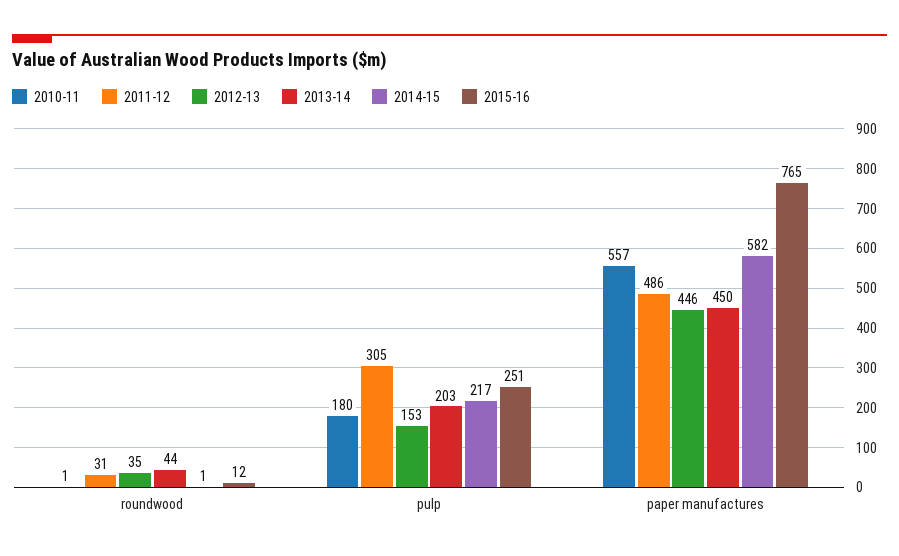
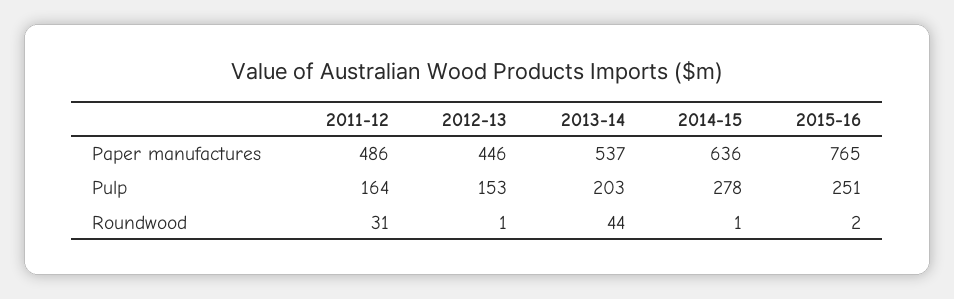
2010-11, roundwood: 1 -> none
2012-13, roundwood: 35 -> 1
2015-16, roundwood: 12 -> 2
2010-11, pulp: 180 -> none
2011-12, pulp: 305 -> 164
2014-15, pulp: 217 -> 278
2010-11, paper manufactures: 557 -> none
2013-14, paper manufactures: 450 -> 537
2014-15, paper manufactures: 582 -> 636

